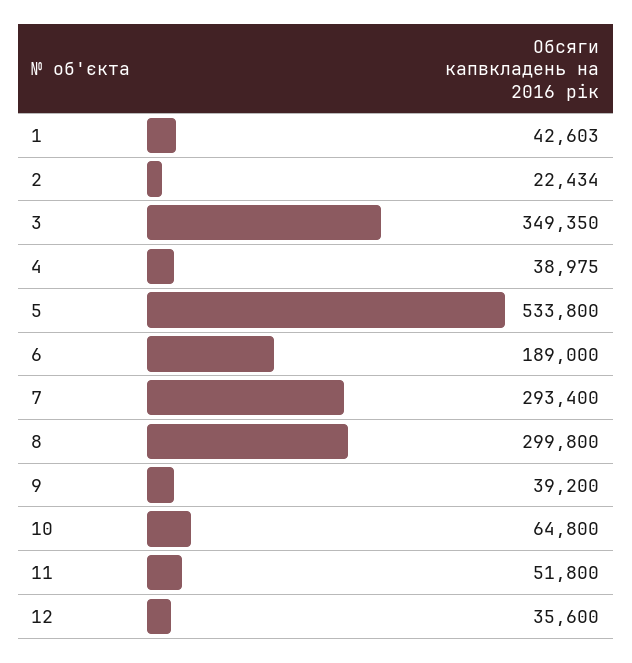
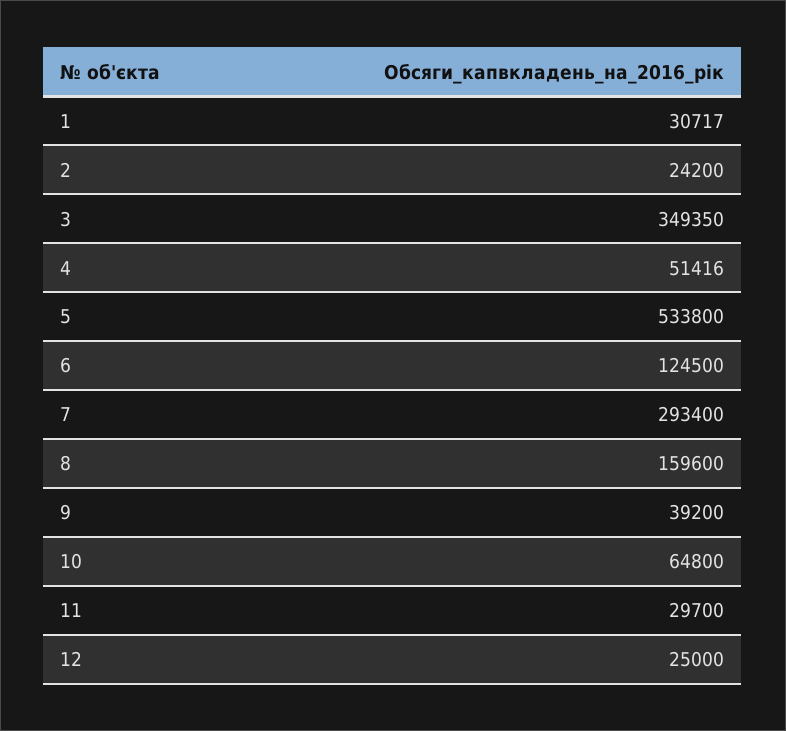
1: 42603 -> 30717
2: 22434 -> 24200
4: 38975 -> 51416
6: 189000 -> 124500
8: 299800 -> 159600
11: 51800 -> 29700
12: 35600 -> 25000

